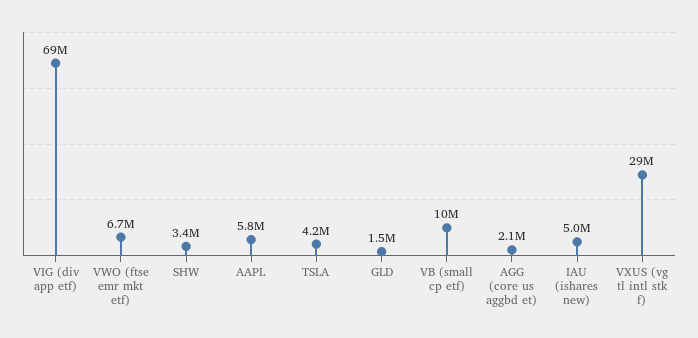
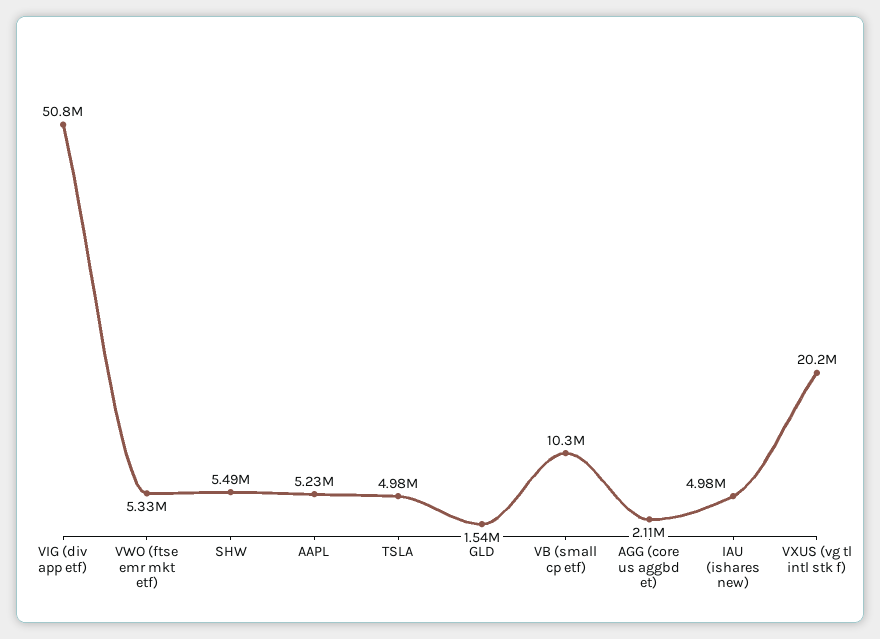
VIG (div app etf): 69000000 -> 50800000
VWO (ftse emr mkt etf): 6700000 -> 5330000
SHW: 3400000 -> 5490000
AAPL: 5800000 -> 5230000
TSLA: 4200000 -> 4980000
VXUS (vg tl intl stk f): 29000000 -> 20200000

